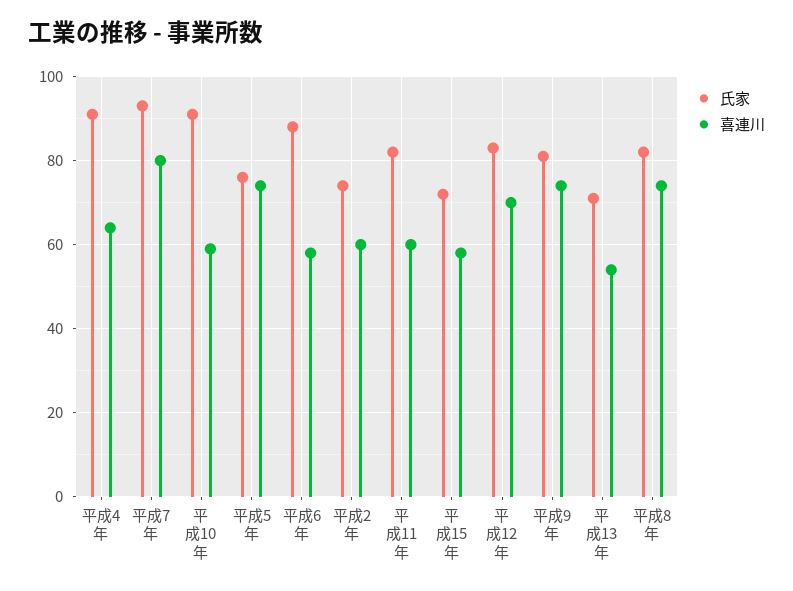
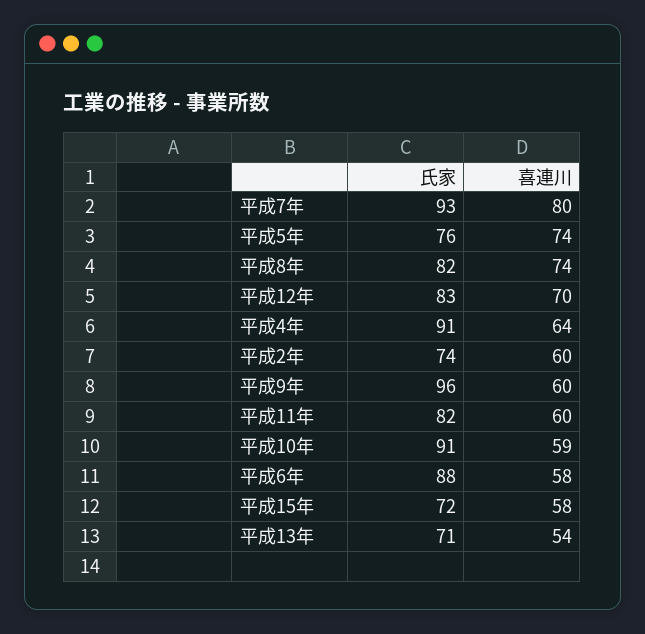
氏家, 平成9年: 80 -> 96
喜連川, 平成9年: 75 -> 60

